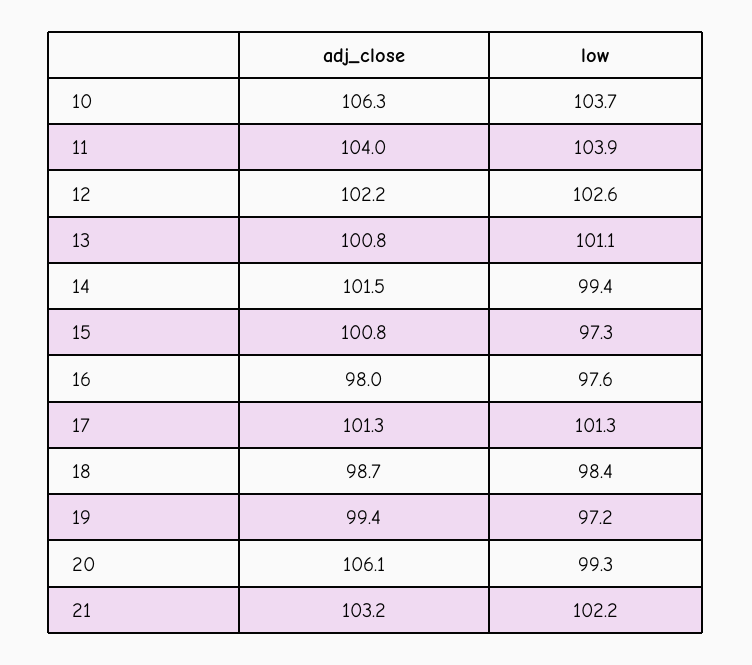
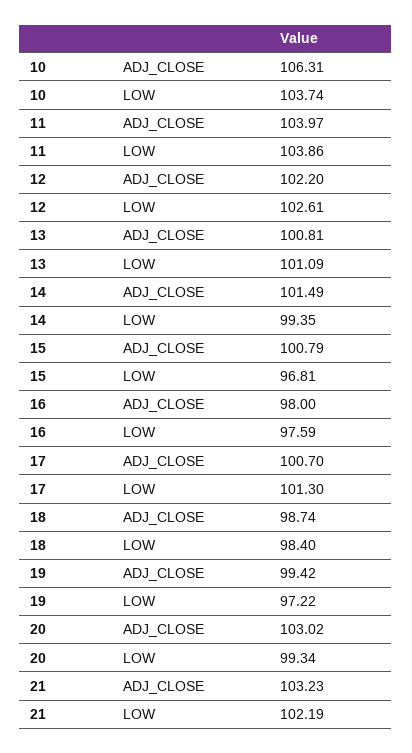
low, 15: 97.3 -> 96.81
adj_close, 17: 101.3 -> 100.7
adj_close, 20: 106.1 -> 103.02

